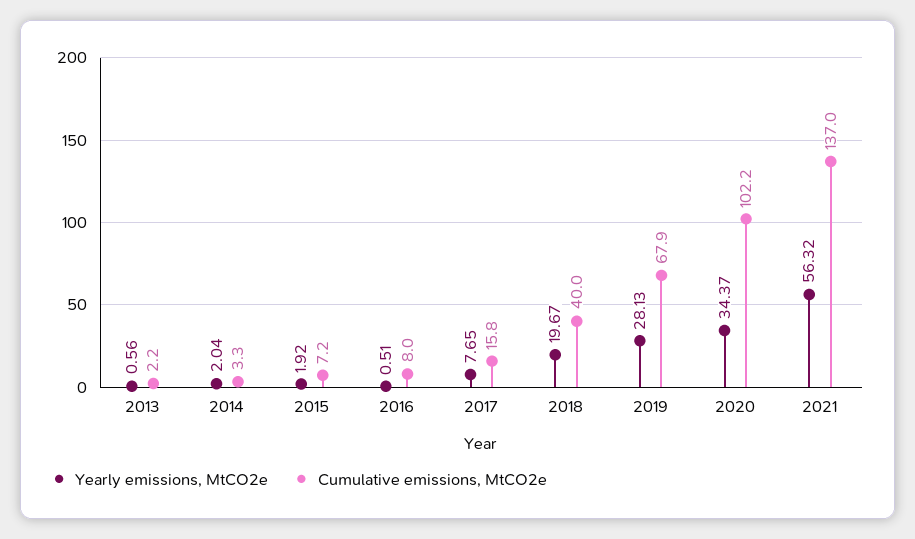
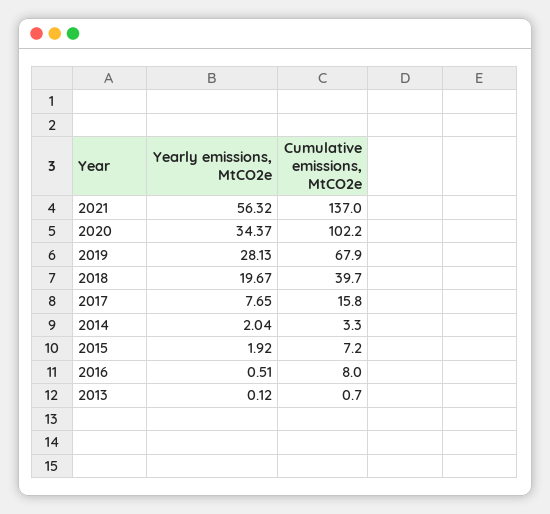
Yearly emissions, MtCO2e, 2013: 0.56 -> 0.12
Cumulative emissions, MtCO2e, 2013: 2.2 -> 0.7
Cumulative emissions, MtCO2e, 2018: 40 -> 39.7

